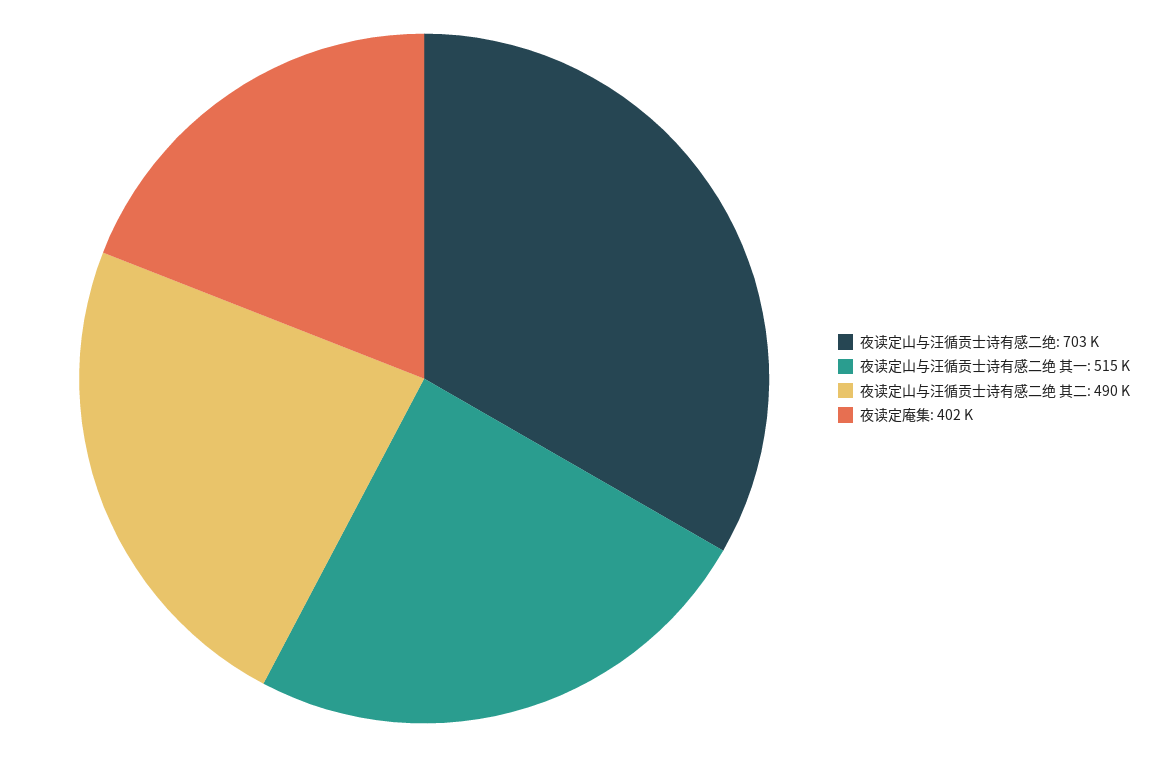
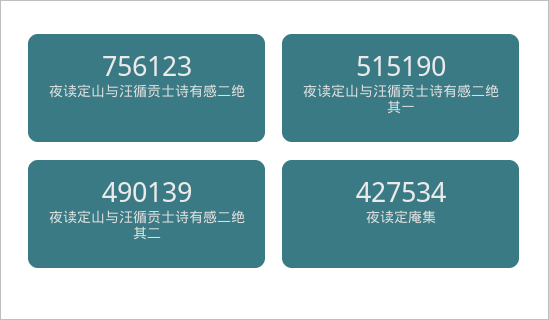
夜读定山与汪循贡士诗有感二绝: 703000 -> 756123
夜读定庵集: 402000 -> 427534

